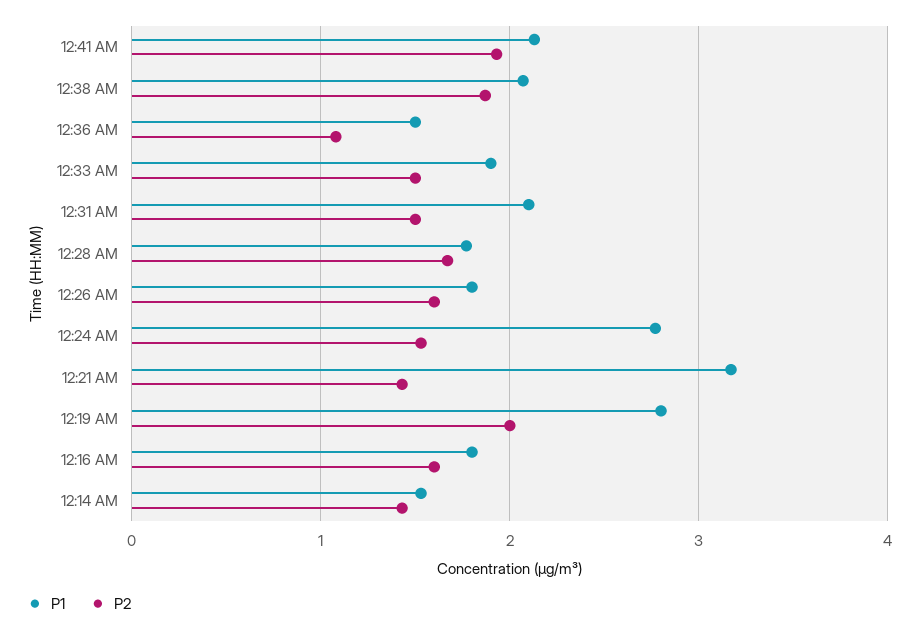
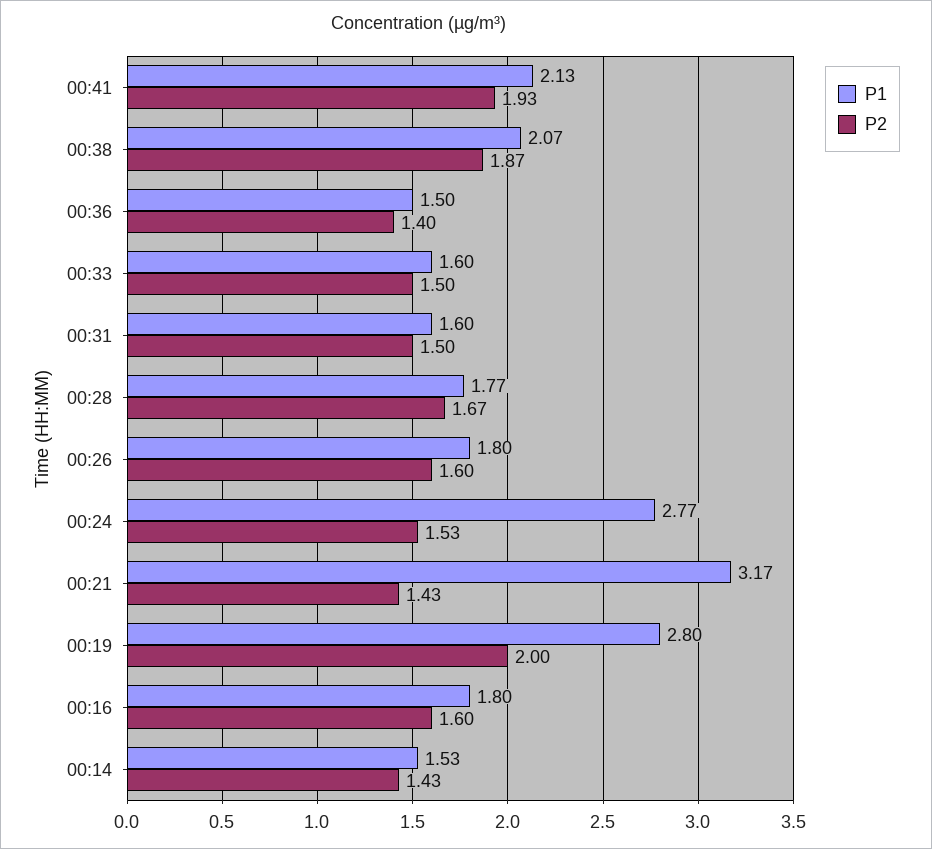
P2, 12:36 AM: 1.1 -> 1.4
P1, 12:33 AM: 1.9 -> 1.6
P1, 12:31 AM: 2.1 -> 1.6

